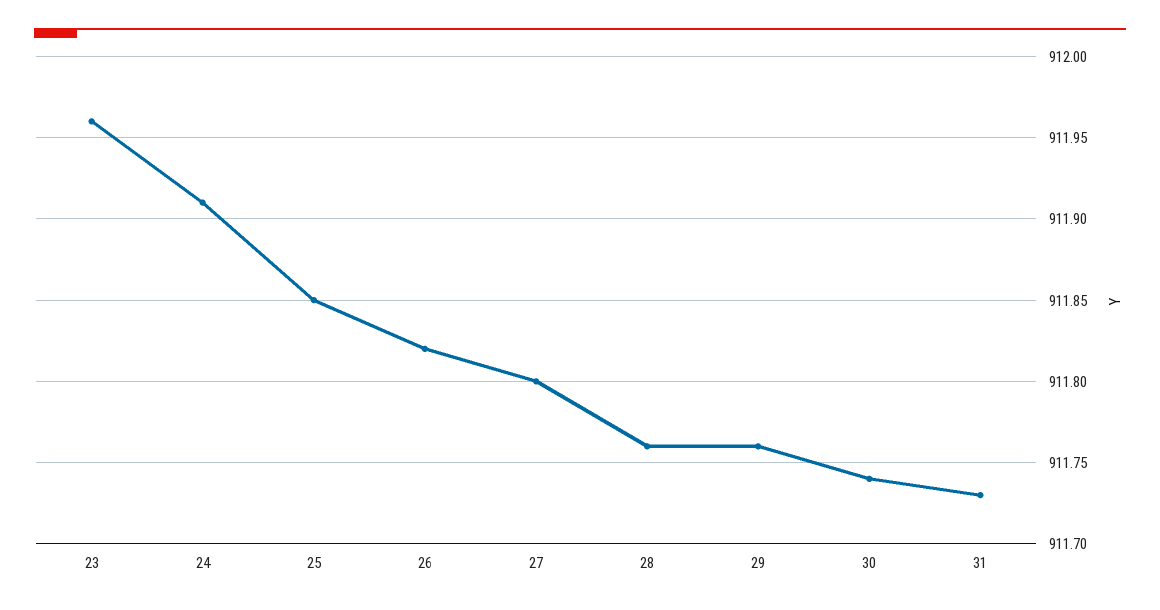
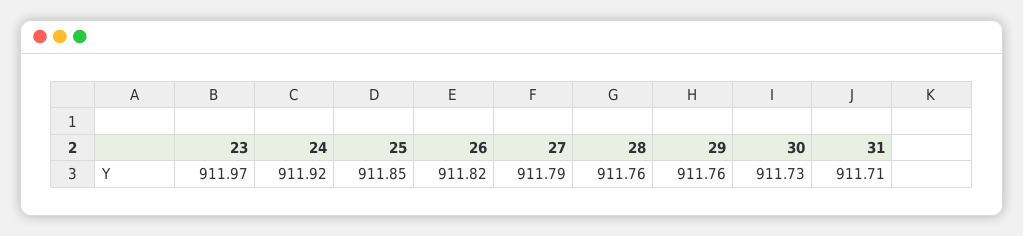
23: 911.96 -> 911.97
24: 911.91 -> 911.92
27: 911.8 -> 911.79
30: 911.74 -> 911.73
31: 911.73 -> 911.71

